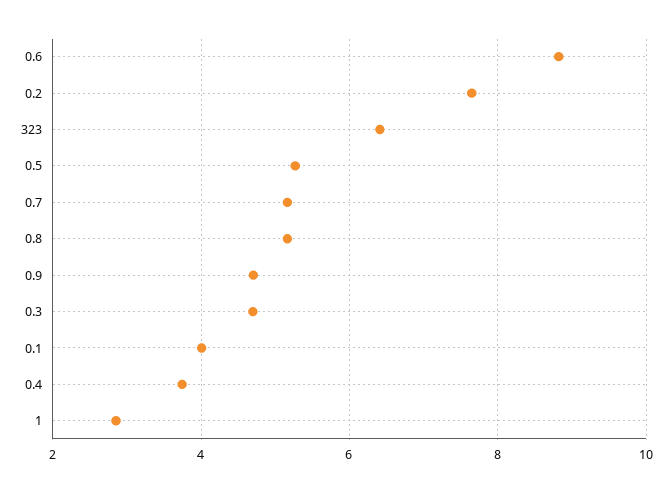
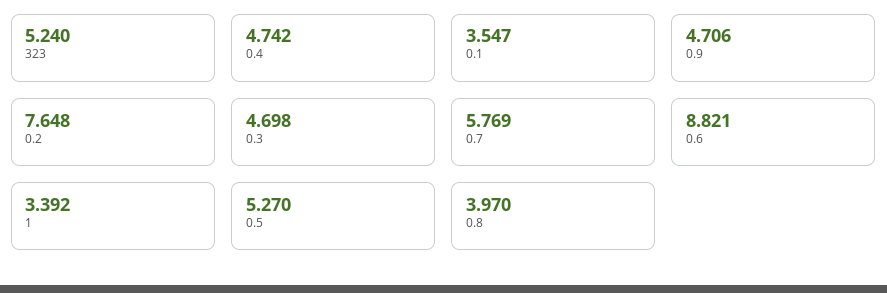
323: 6.4 -> 5.24
0.7: 5.2 -> 5.769
0.8: 5.2 -> 3.97
0.1: 4 -> 3.547
0.4: 3.8 -> 4.742
1: 2.8 -> 3.392

